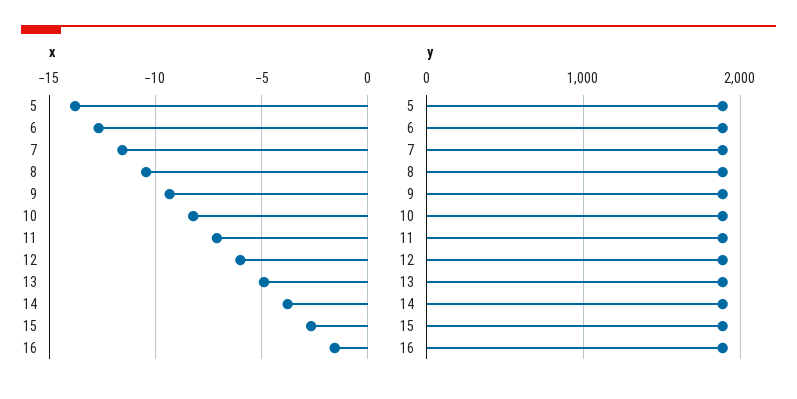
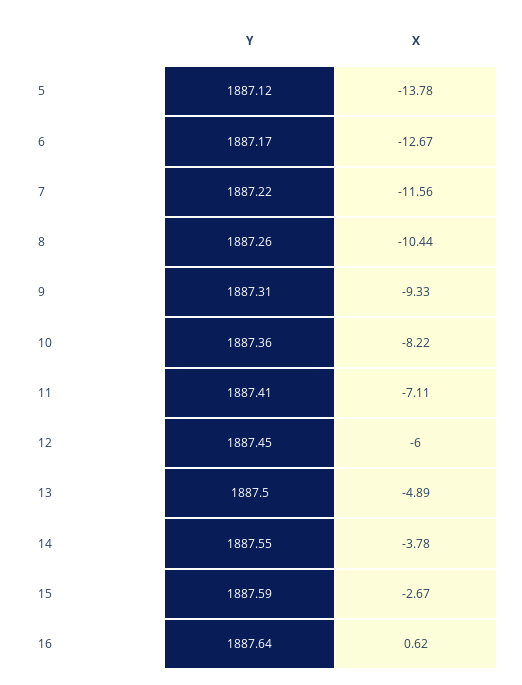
x, 16: -1.5 -> 0.62

